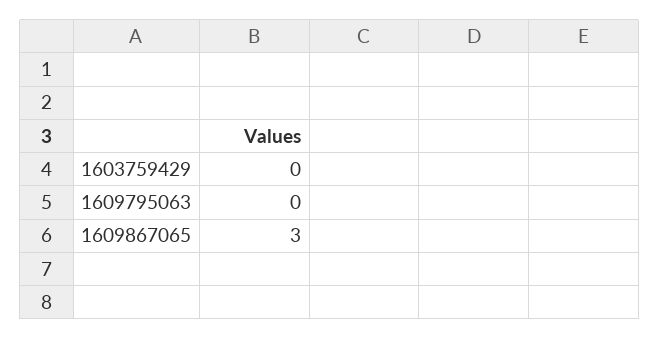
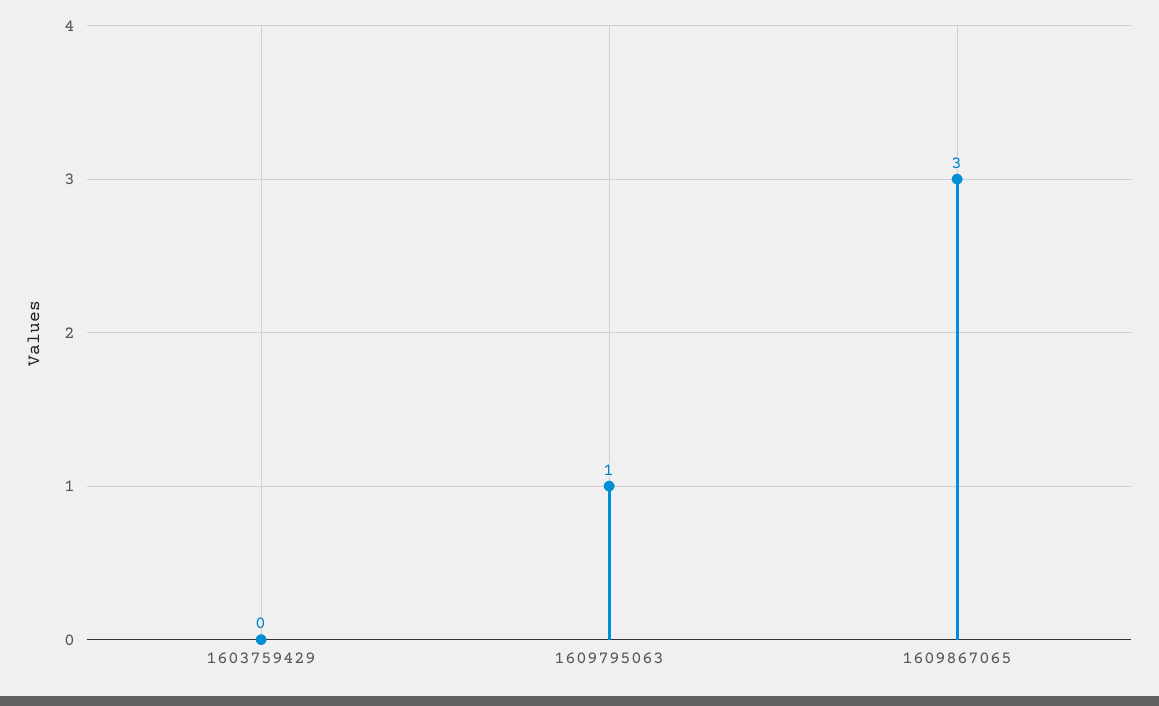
1609795063: 0 -> 1

